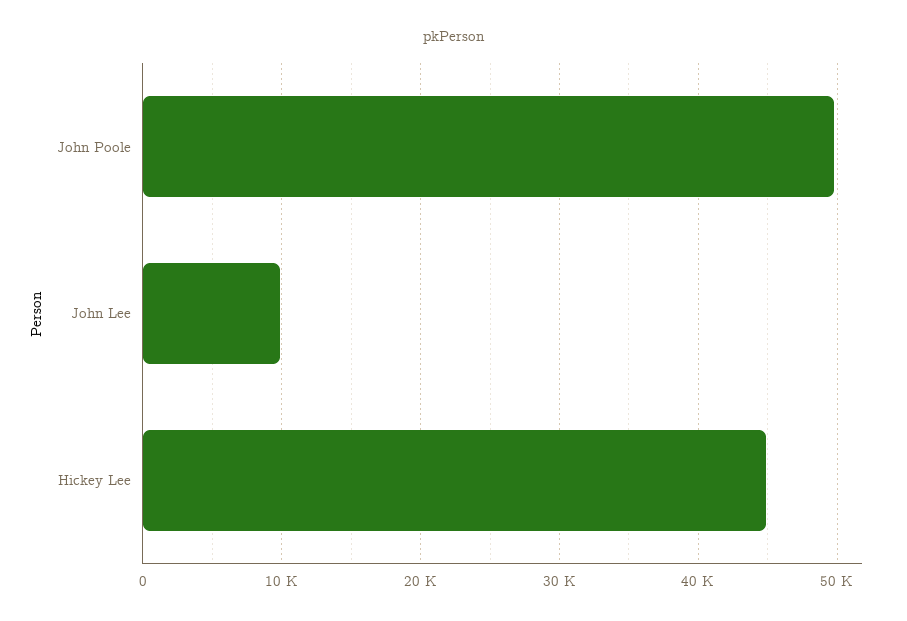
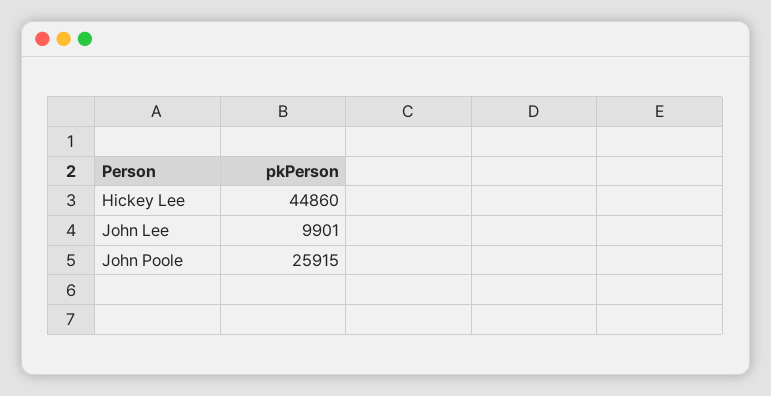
John Poole: 50000 -> 25915

